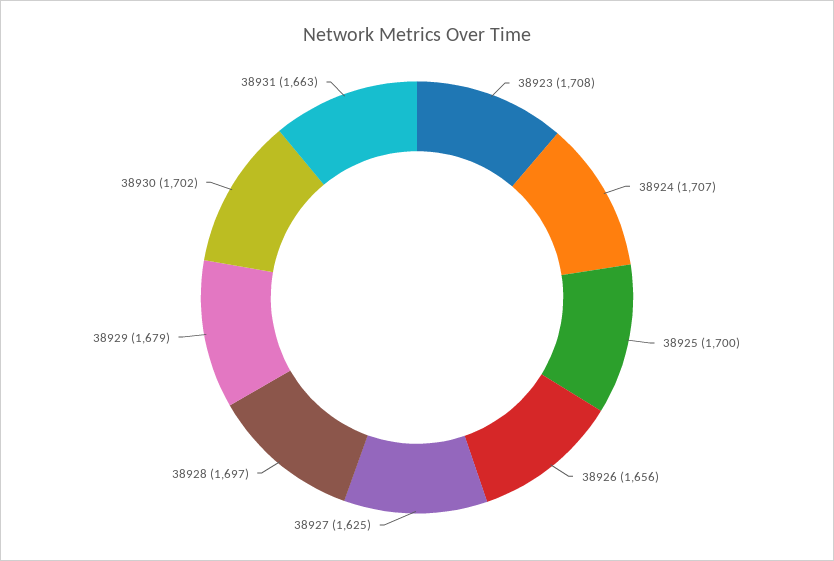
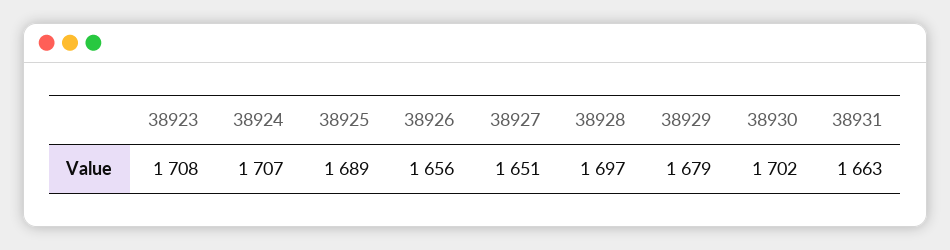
38925: 1700 -> 1689
38927: 1625 -> 1651

